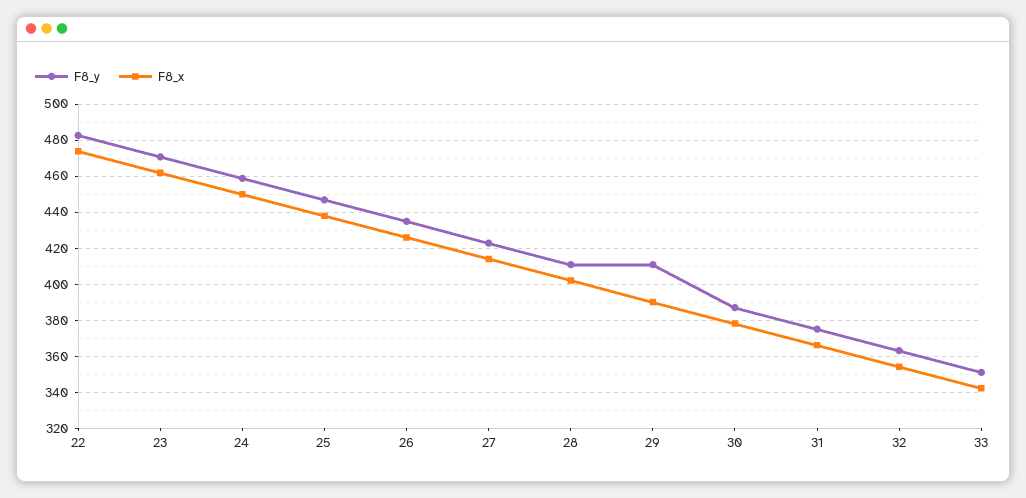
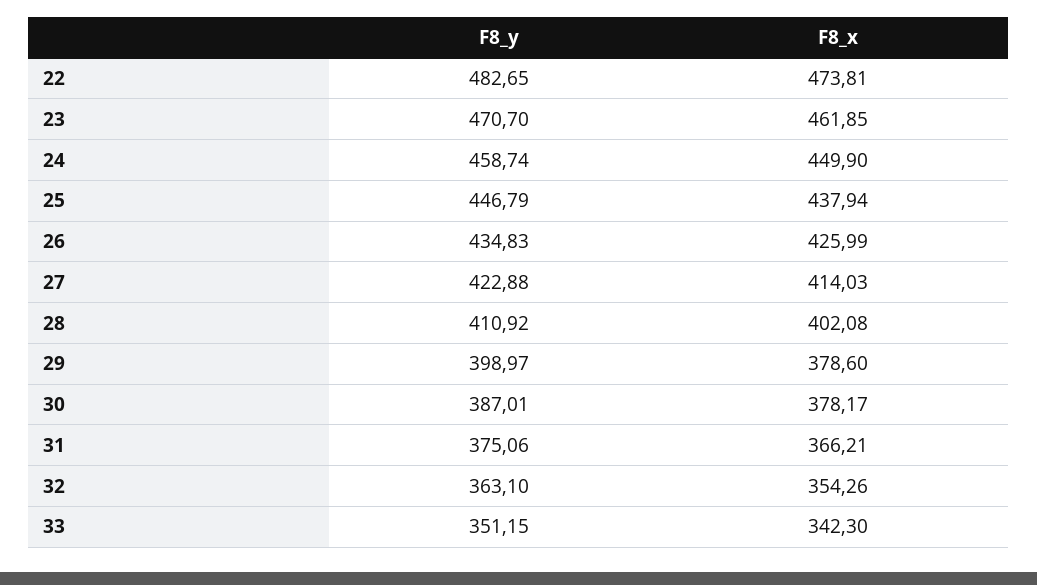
F8_y, 29: 410 -> 398.97
F8_x, 29: 390 -> 378.6

